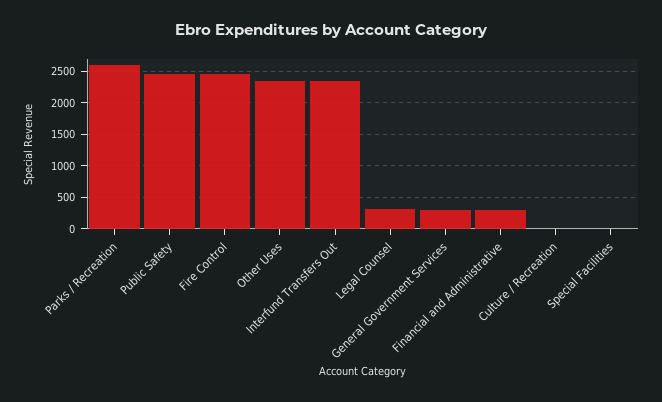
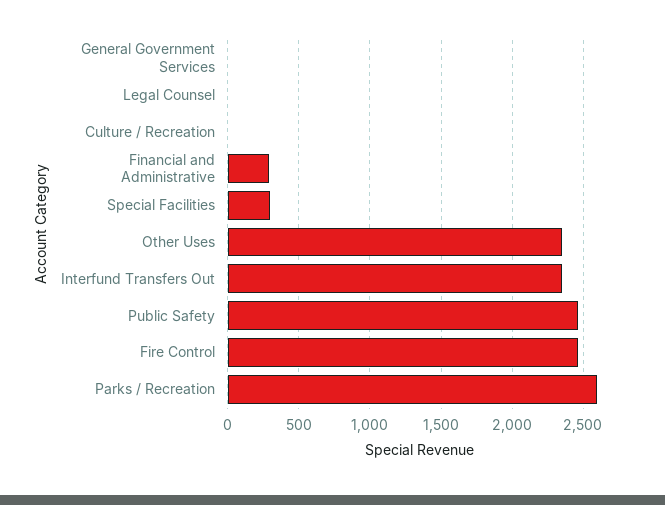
Legal Counsel: 300 -> 0
General Government Services: 300 -> 0
Special Facilities: 0 -> 300

